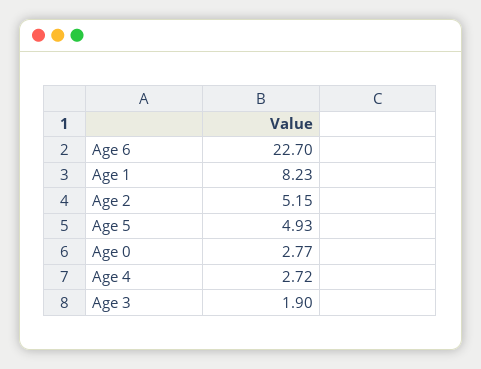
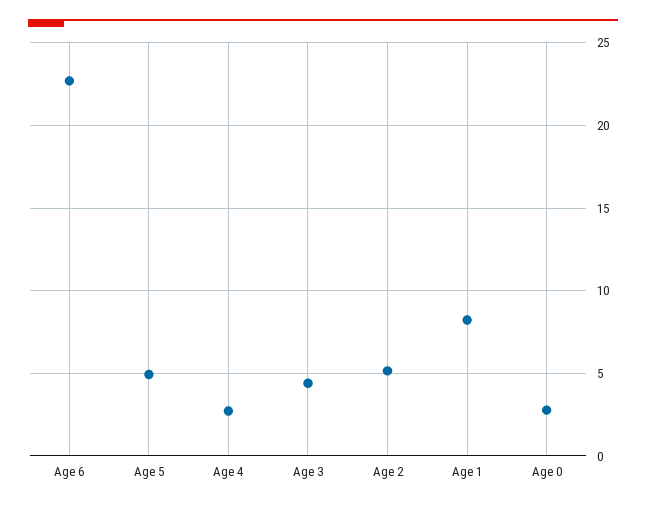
Age 3: 1.9 -> 4.5

